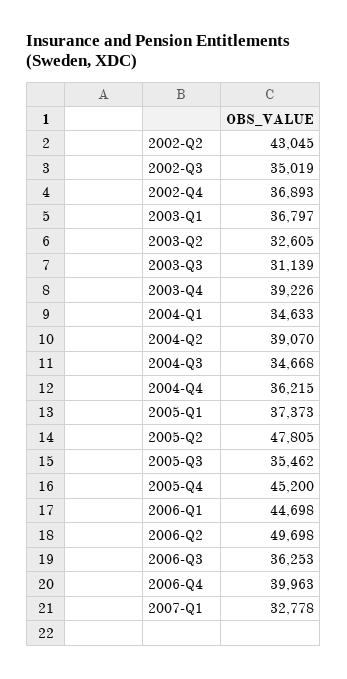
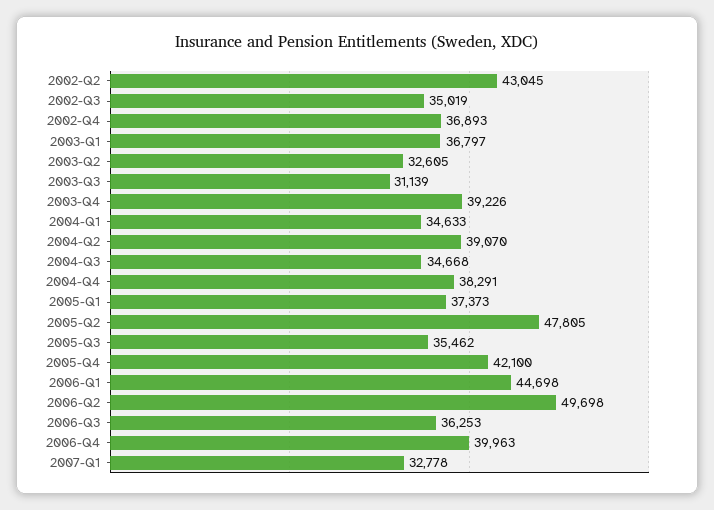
2004-Q4: 36215 -> 38291
2005-Q4: 45200 -> 42100

